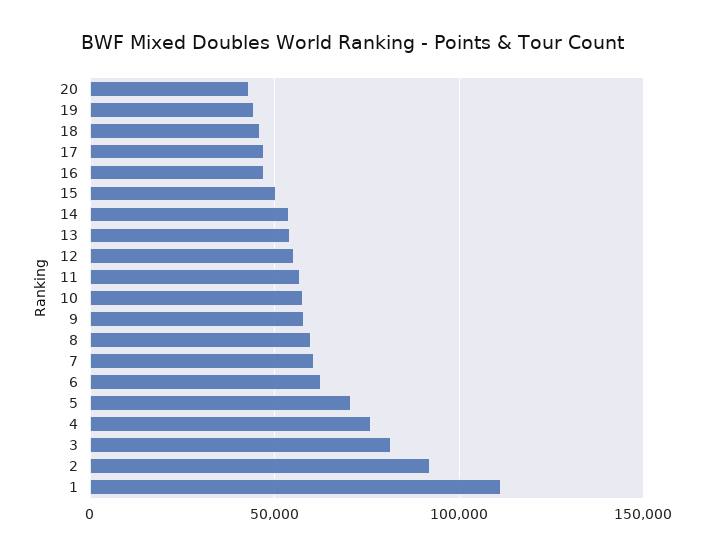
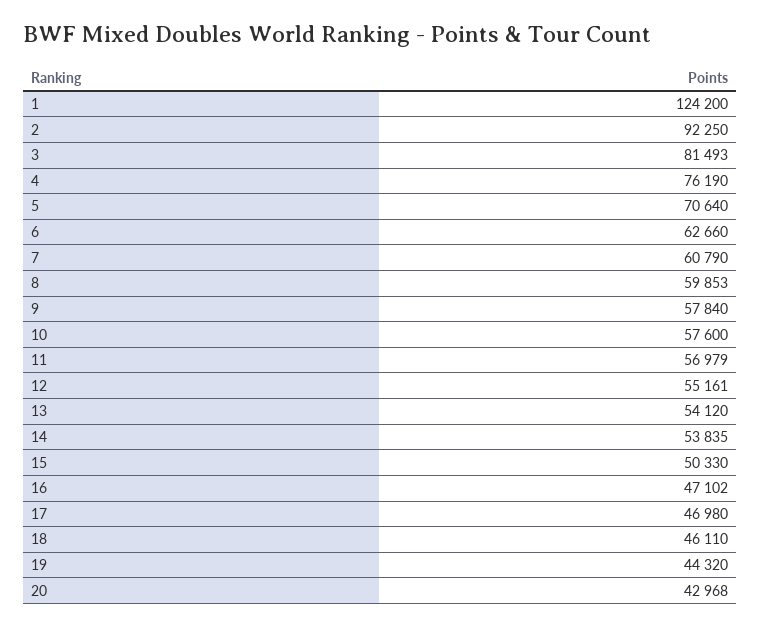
1: 110000 -> 124200

